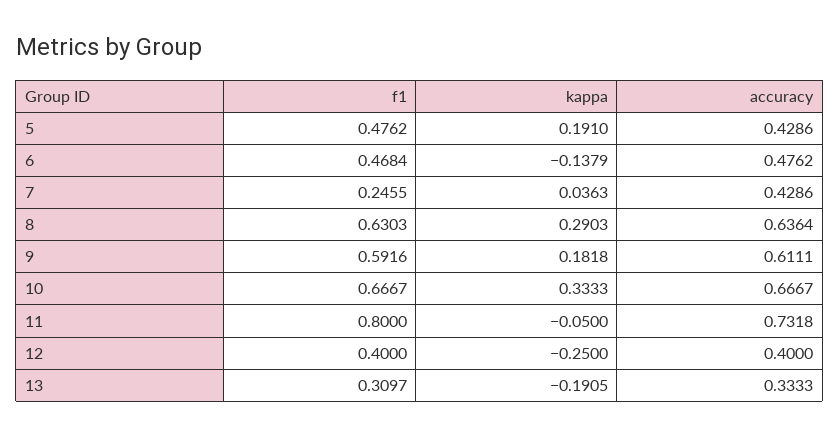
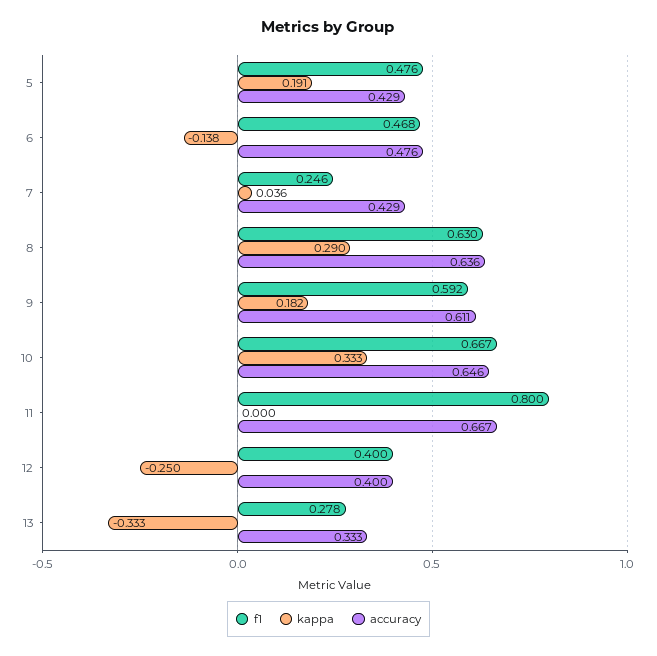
accuracy, 10: 0.6667 -> 0.646
kappa, 11: -0.05 -> 0
accuracy, 11: 0.7318 -> 0.667
f1, 13: 0.3097 -> 0.278
kappa, 13: -0.1905 -> -0.333

